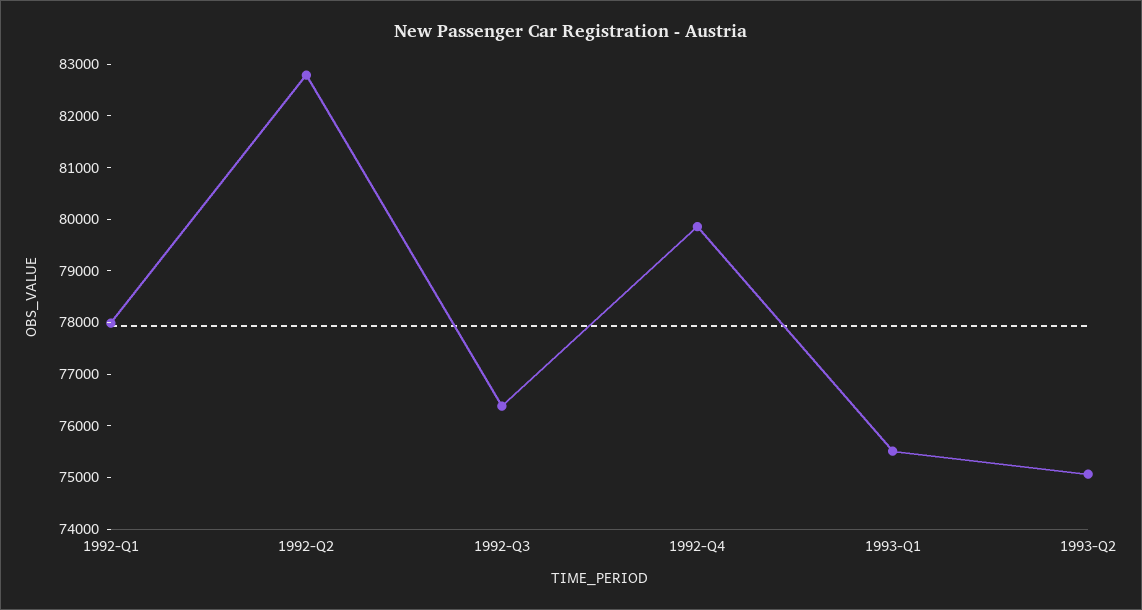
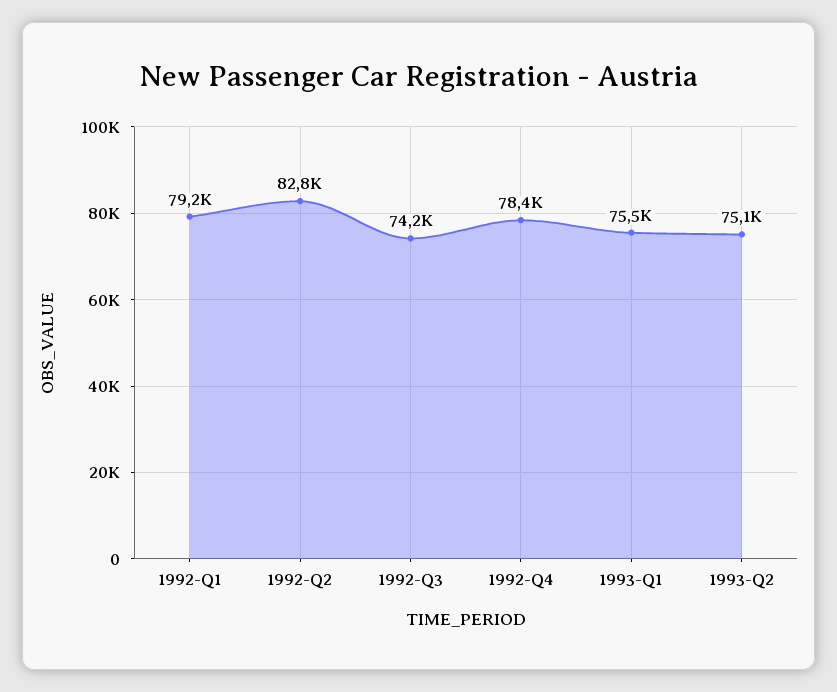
1992-Q1: 78000 -> 79200
1992-Q3: 76400 -> 74200
1992-Q4: 79800 -> 78400

